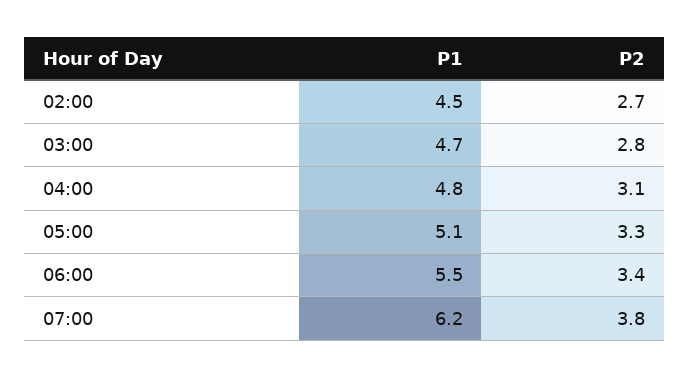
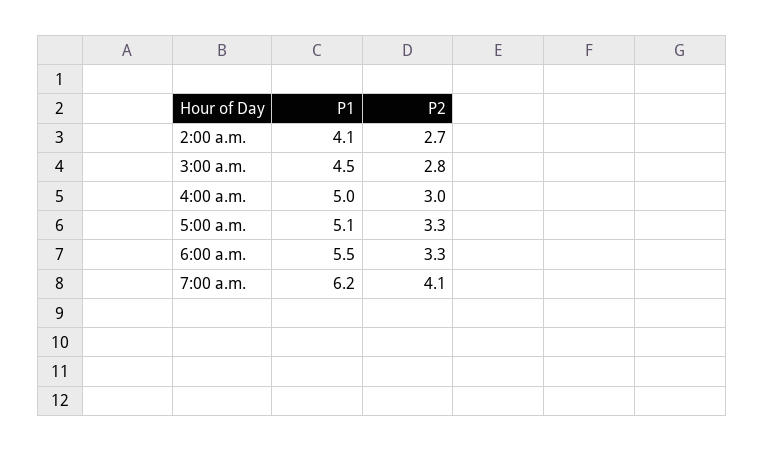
P1, 02:00: 4.5 -> 4.1
P1, 03:00: 4.7 -> 4.5
P1, 04:00: 4.8 -> 5
P2, 04:00: 3.1 -> 3
P2, 06:00: 3.4 -> 3.3
P2, 07:00: 3.8 -> 4.1

